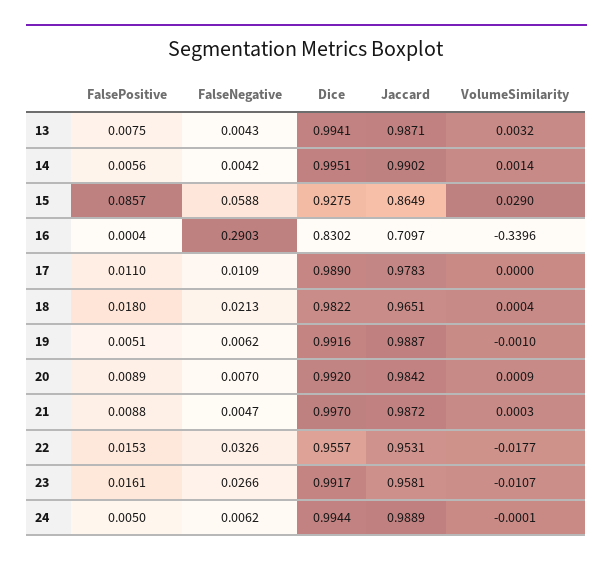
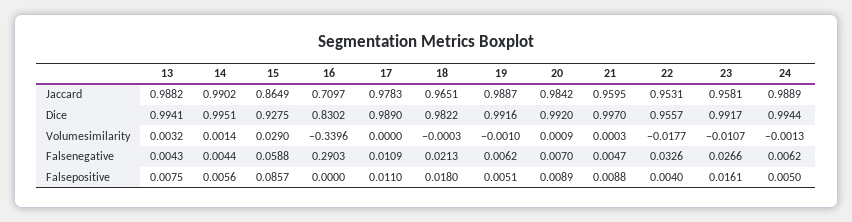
Jaccard, 13: 0.9871 -> 0.9882
FalseNegative, 14: 0.0042 -> 0.0044
FalsePositive, 16: 0.0004 -> 0
VolumeSimilarity, 18: 0.0004 -> -0.0003
Jaccard, 21: 0.9872 -> 0.9595
FalsePositive, 22: 0.0153 -> 0.004
VolumeSimilarity, 24: -0.0001 -> -0.0013

